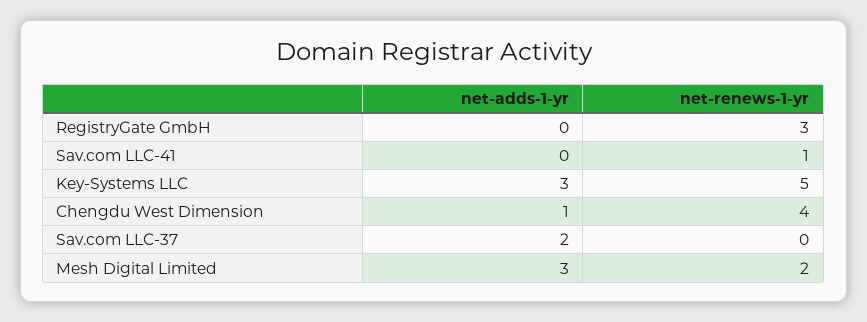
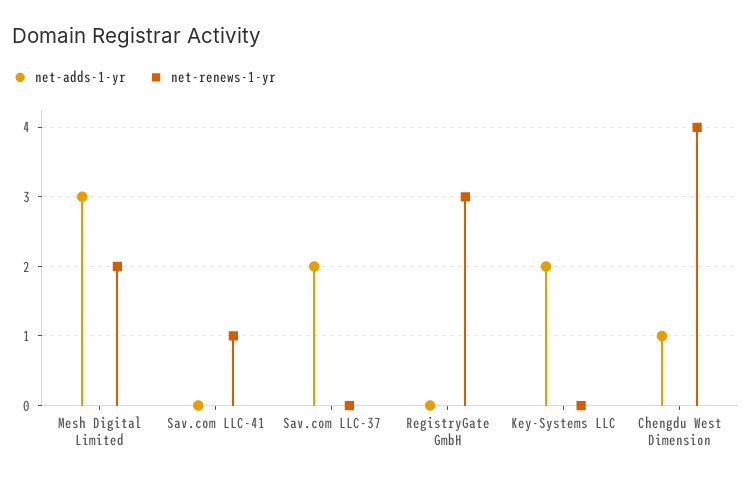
net-adds-1-yr, Key-Systems LLC: 3 -> 2
net-renews-1-yr, Key-Systems LLC: 5 -> 0

